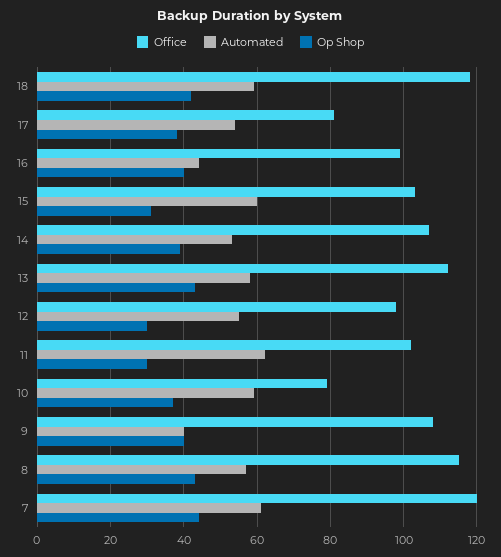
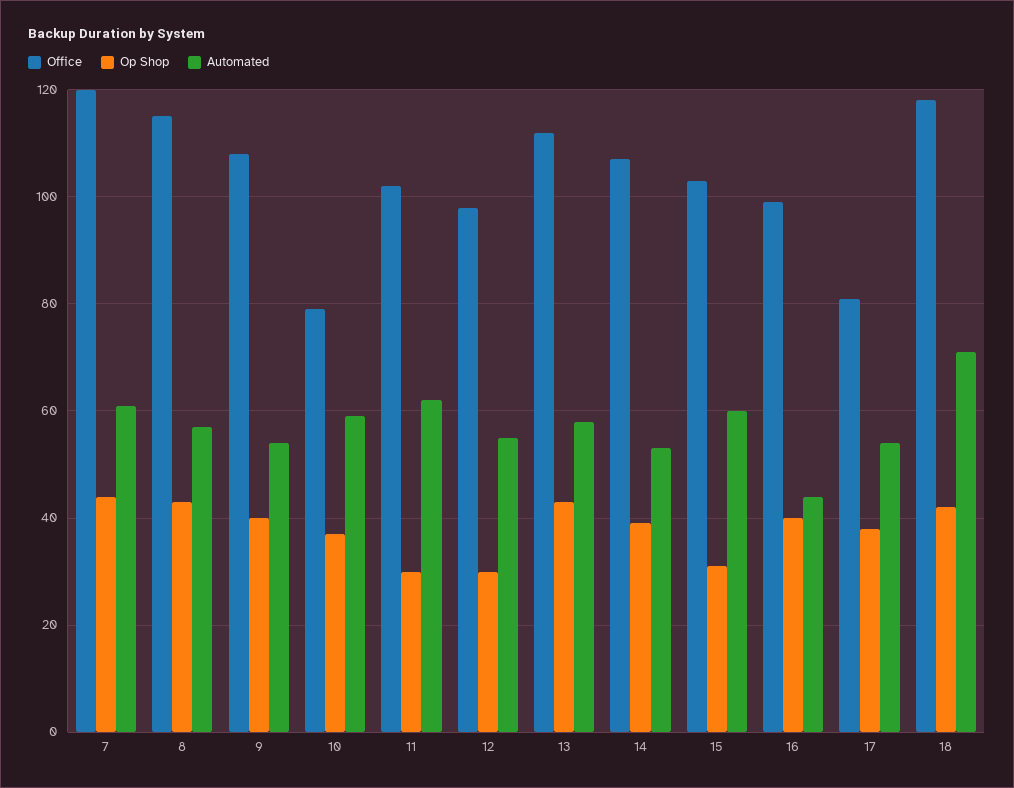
Automated, 18: 60 -> 70
Automated, 9: 40 -> 55

